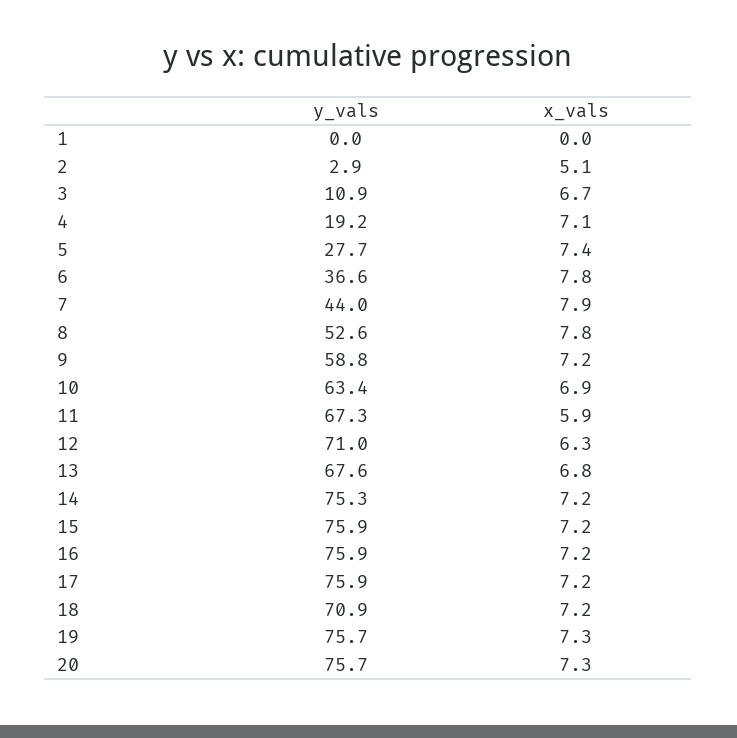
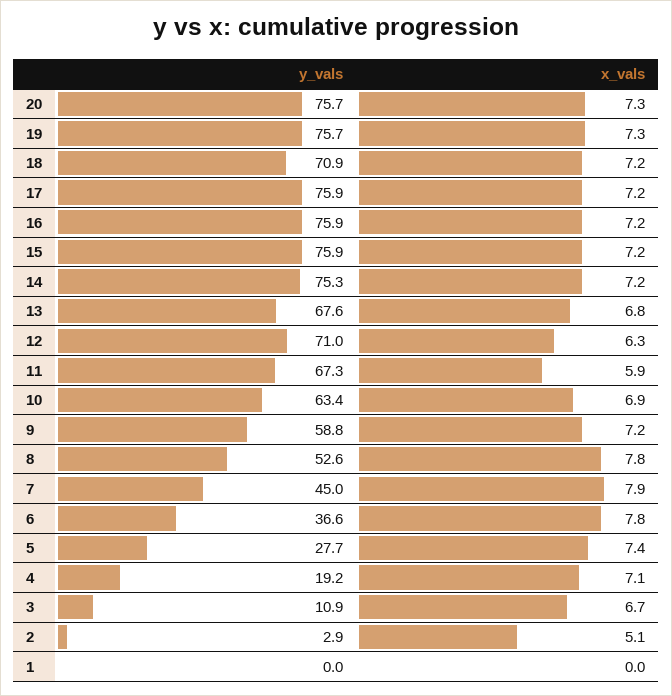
y_vals, 7: 44 -> 45

